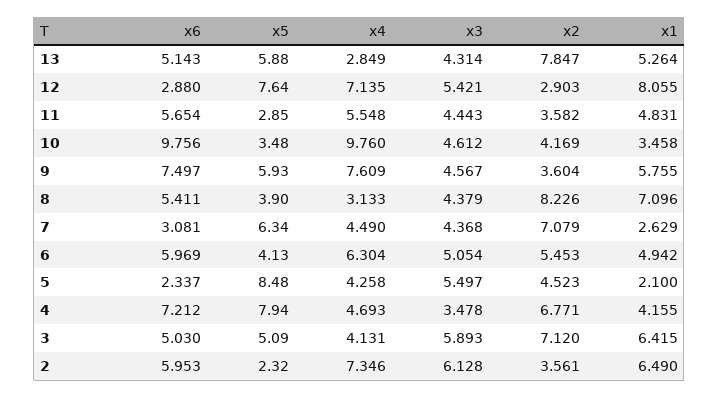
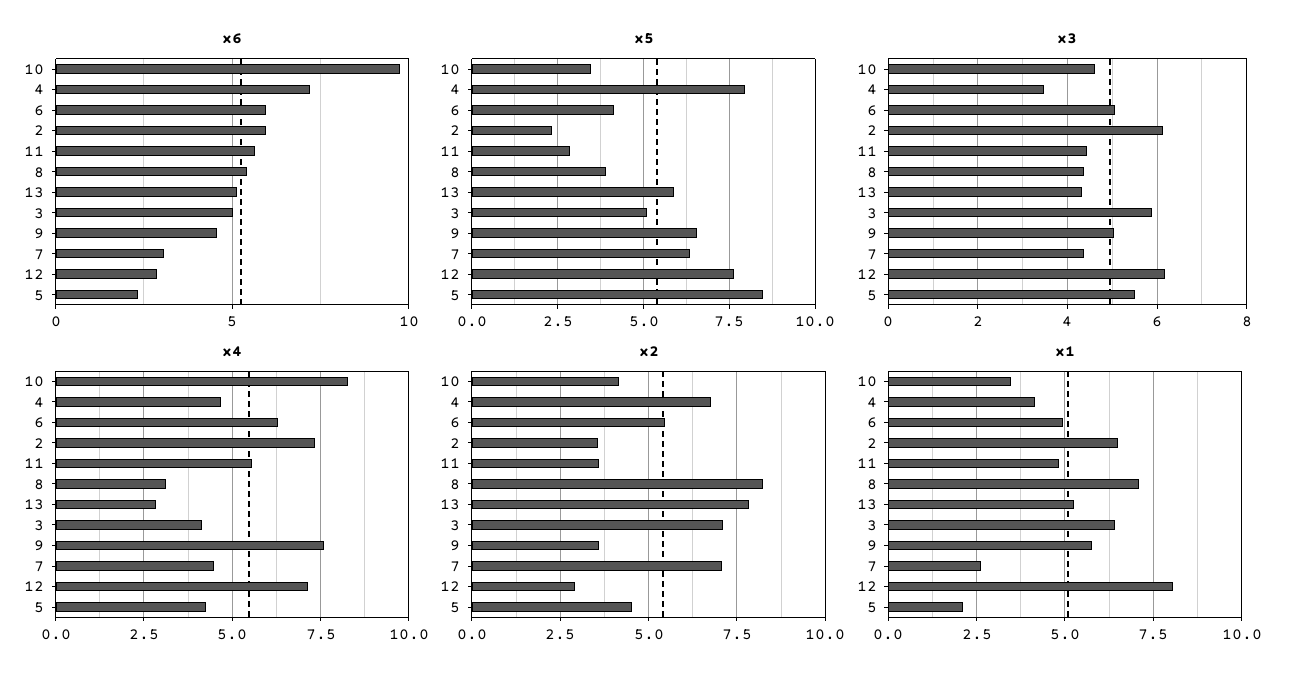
x3, 12: 5.421 -> 6.2
x4, 10: 9.76 -> 8.25
x6, 9: 7.497 -> 4.5
x5, 9: 5.93 -> 6.5
x3, 9: 4.567 -> 5

